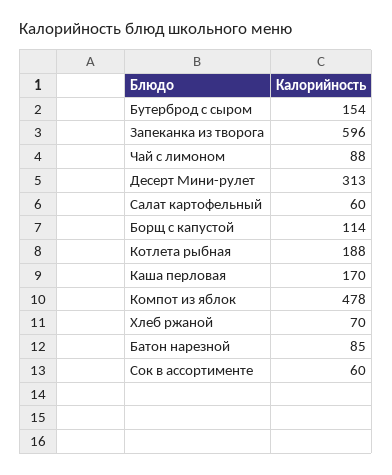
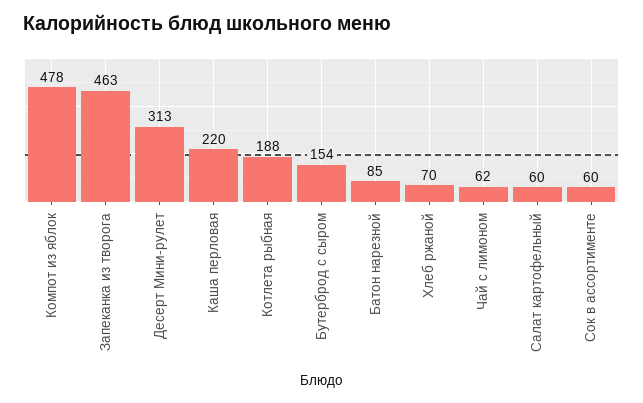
Запеканка из творога: 596 -> 463
Чай с лимоном: 88 -> 62
Борщ с капустой: 114 -> none
Каша перловая: 170 -> 220

